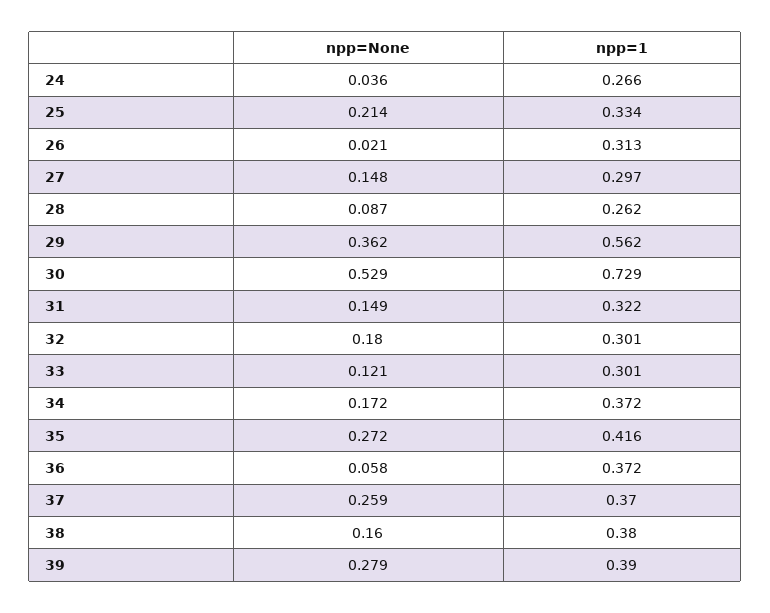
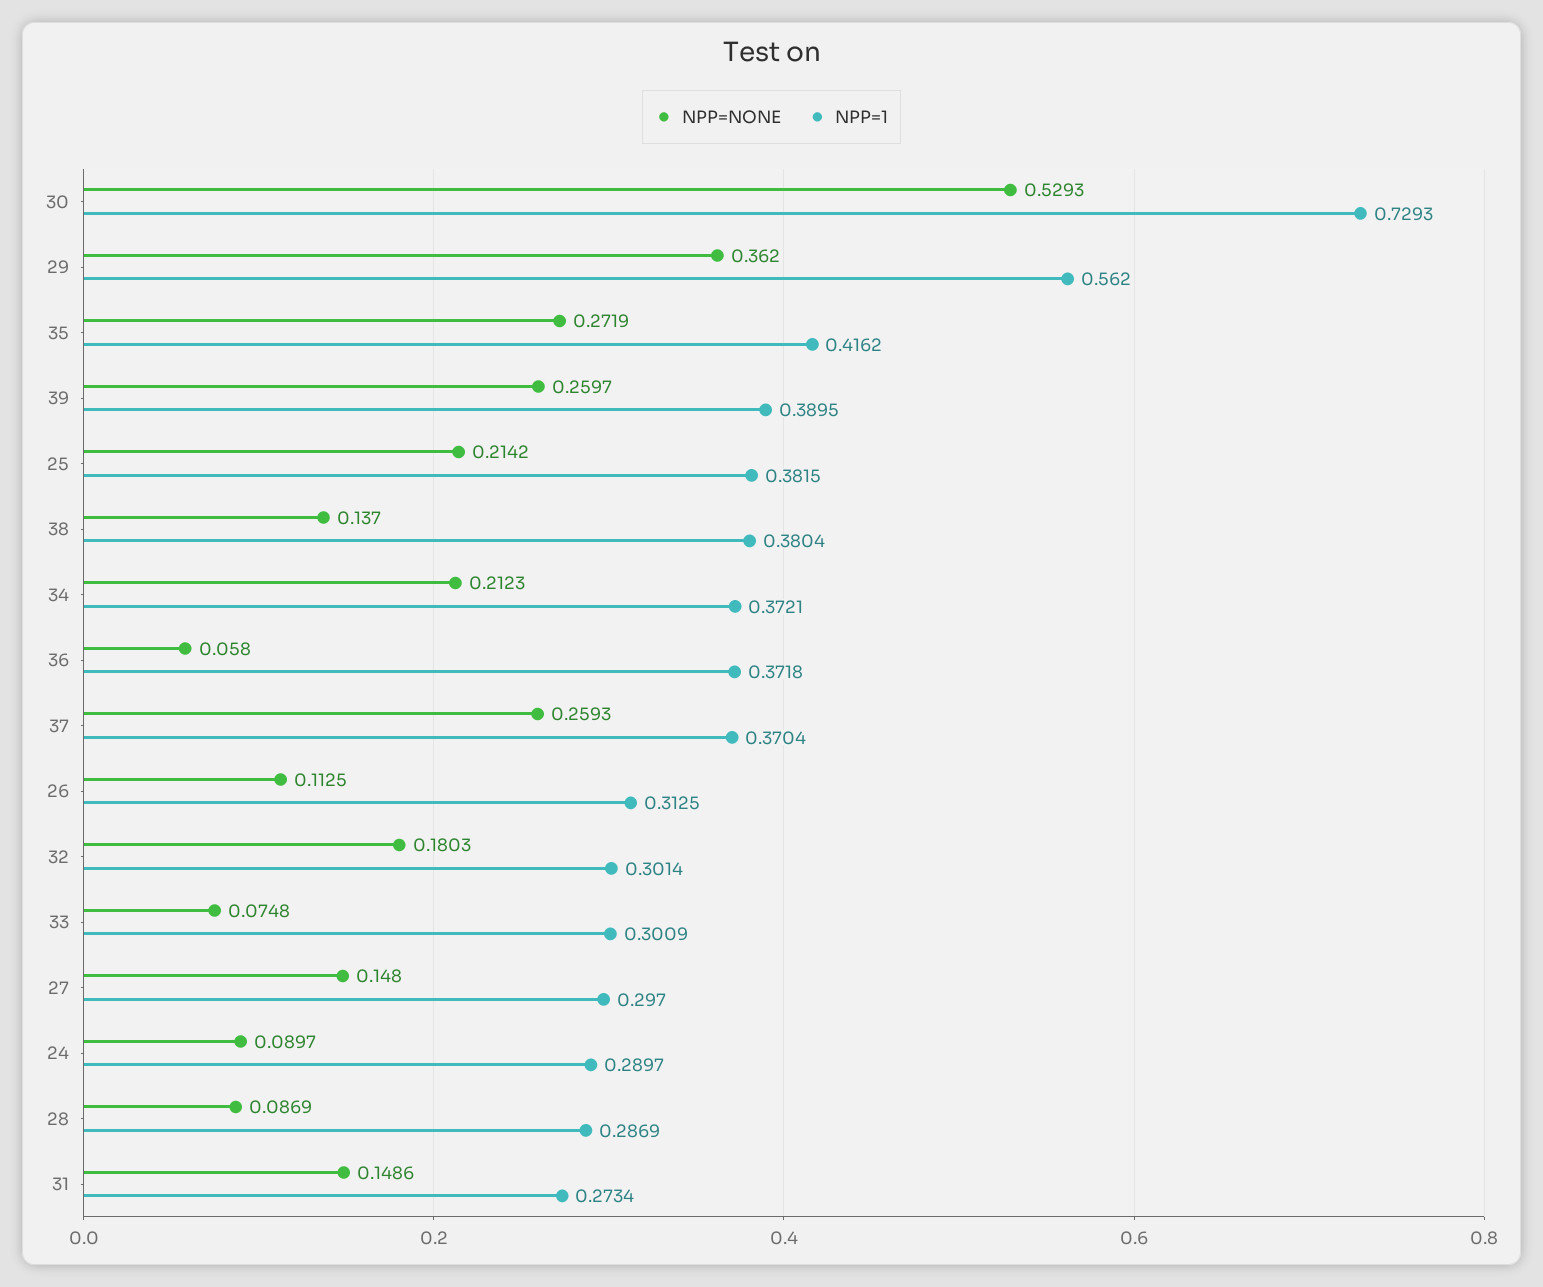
npp=None, 24: 0.036 -> 0.0897
npp=1, 24: 0.266 -> 0.2897
npp=1, 25: 0.334 -> 0.3815
npp=None, 26: 0.021 -> 0.1125
npp=1, 28: 0.262 -> 0.2869
npp=1, 31: 0.322 -> 0.2734
npp=None, 33: 0.121 -> 0.0748
npp=None, 34: 0.172 -> 0.2123
npp=None, 38: 0.16 -> 0.137
npp=None, 39: 0.279 -> 0.2597

